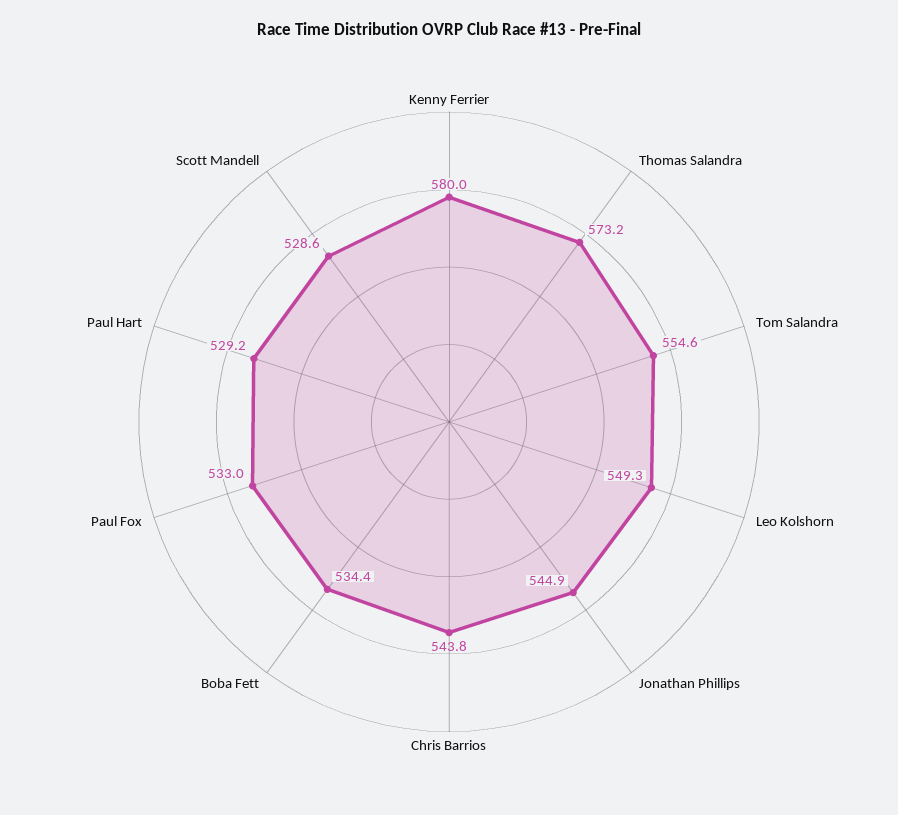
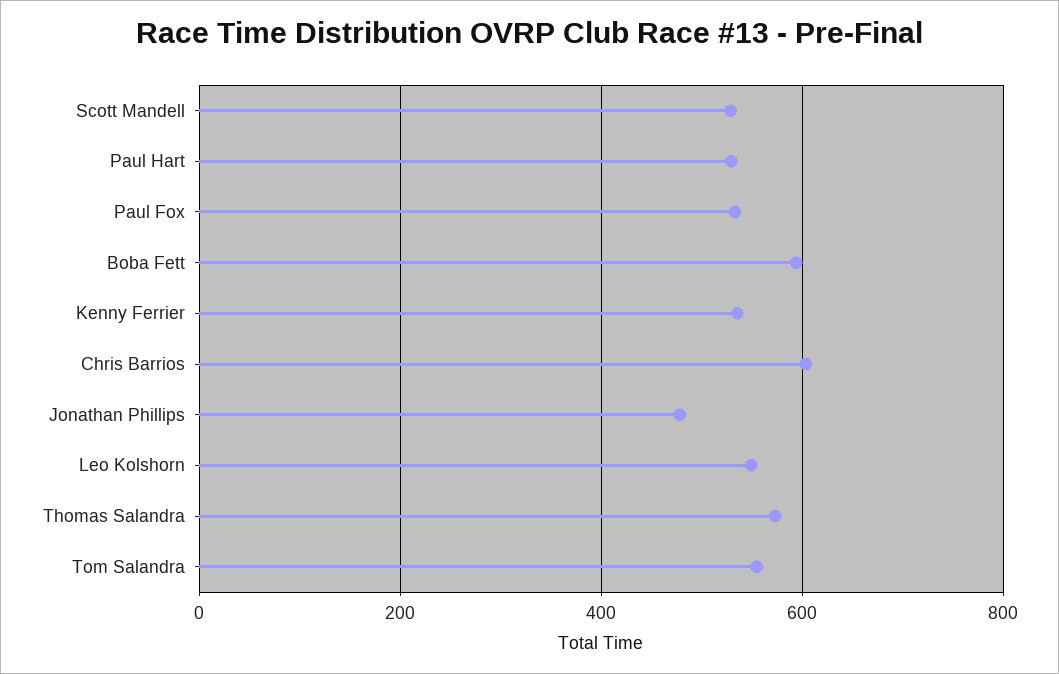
Kenny Ferrier: 580 -> 540
Jonathan Phillips: 544.9 -> 480
Chris Barrios: 543.8 -> 600
Boba Fett: 534.4 -> 600

